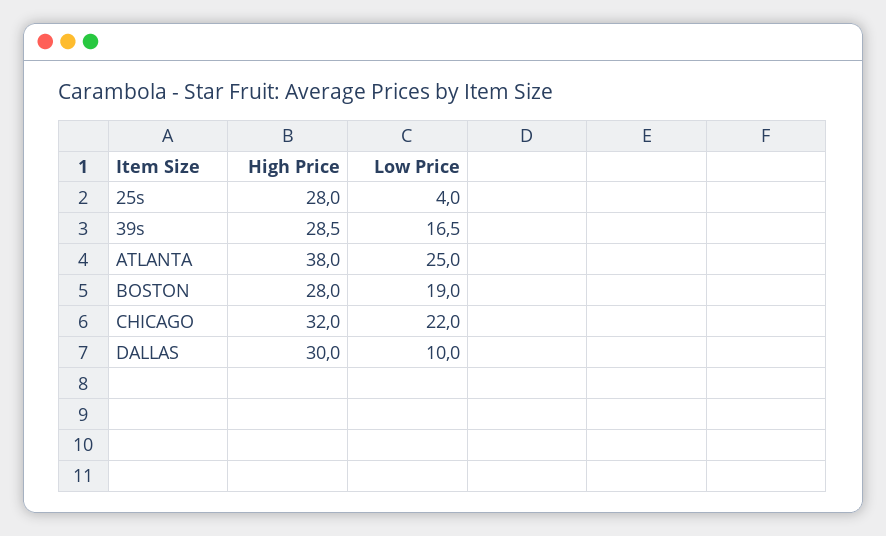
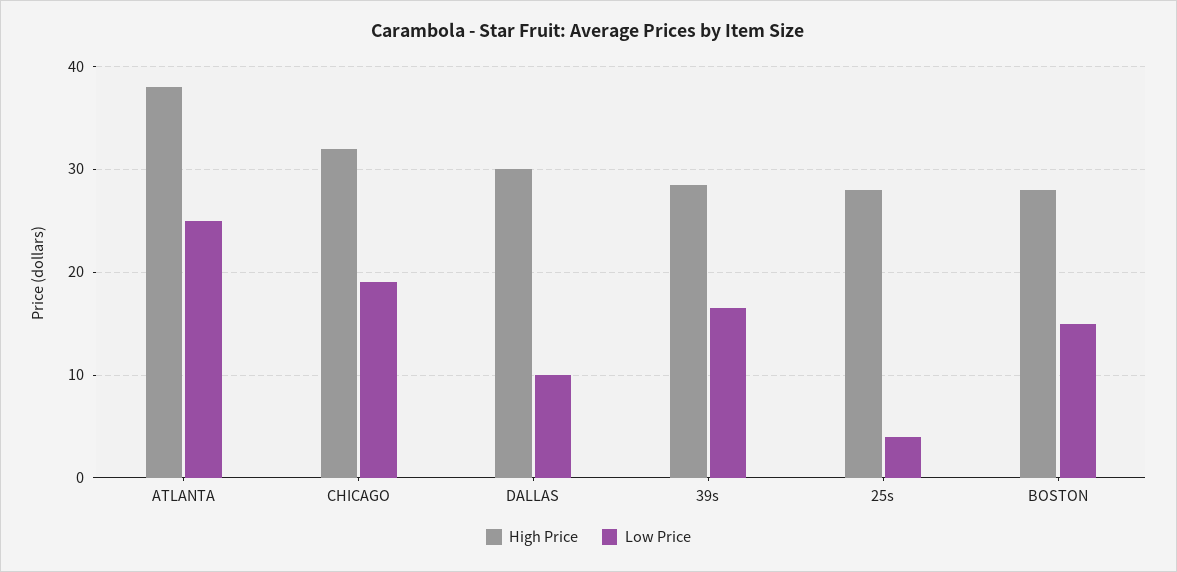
Low Price, BOSTON: 19 -> 15
Low Price, CHICAGO: 22 -> 19

